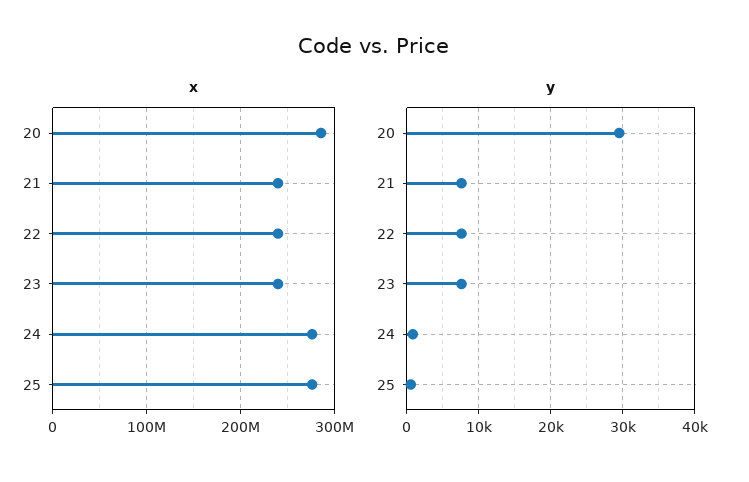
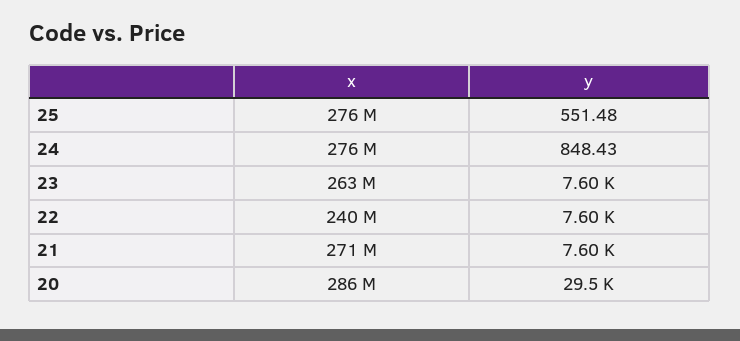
x, 21: 240000000 -> 271000000
x, 23: 240000000 -> 263000000

